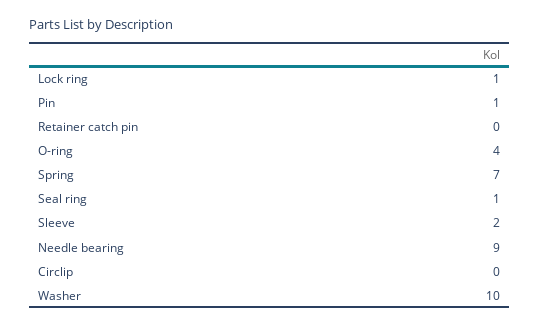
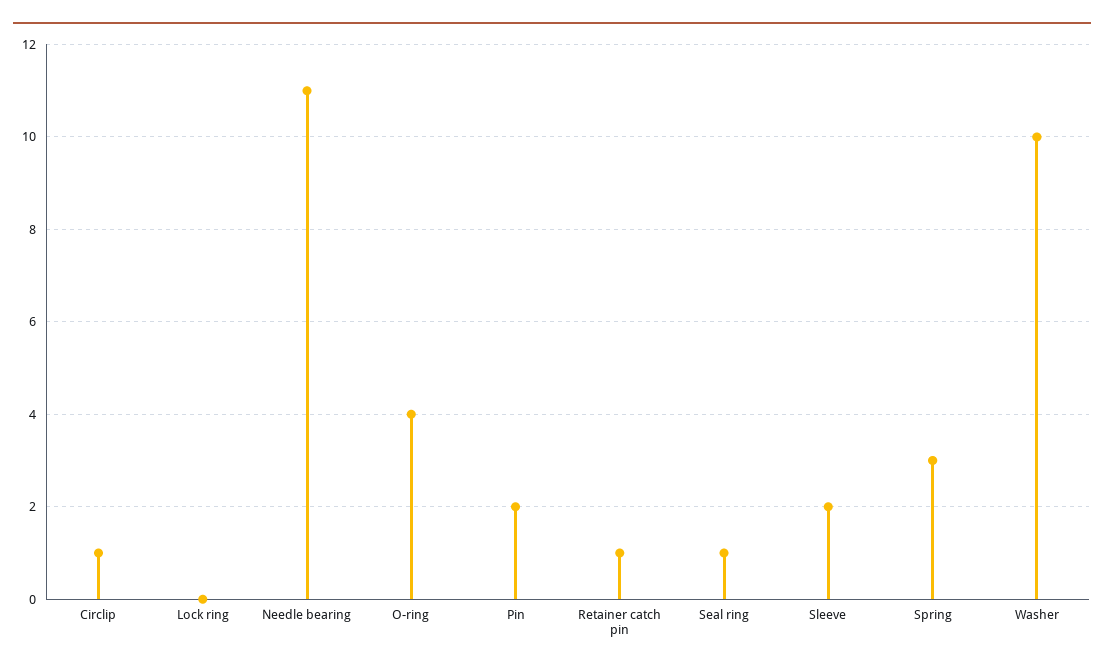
Lock ring: 1 -> 0
Pin: 1 -> 2
Retainer catch pin: 0 -> 1
Spring: 7 -> 3
Needle bearing: 9 -> 11
Circlip: 0 -> 1

